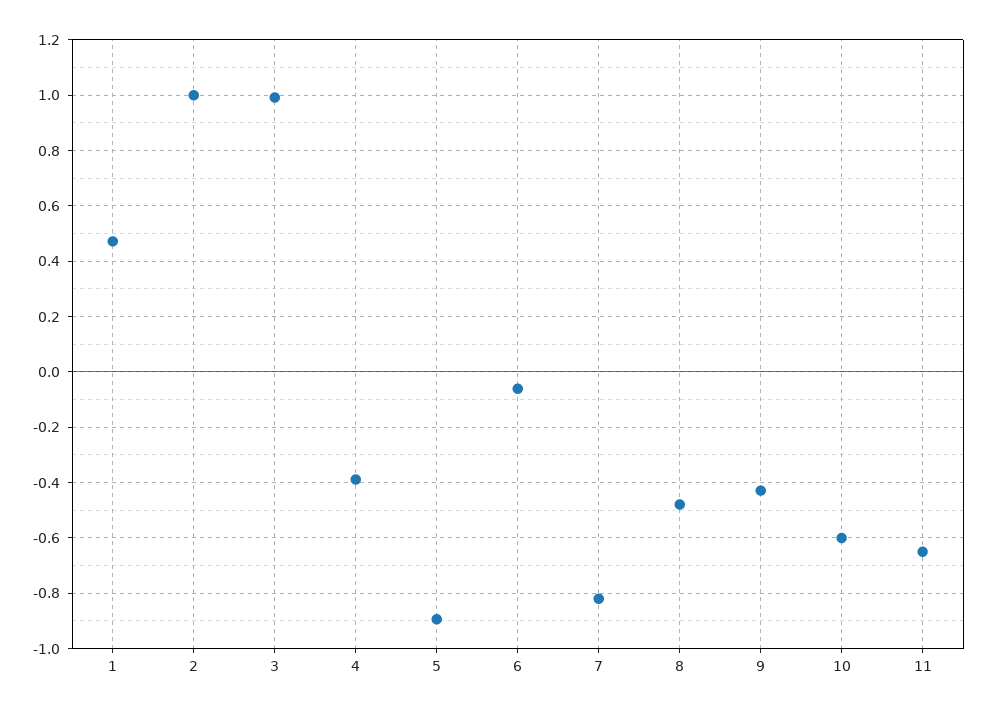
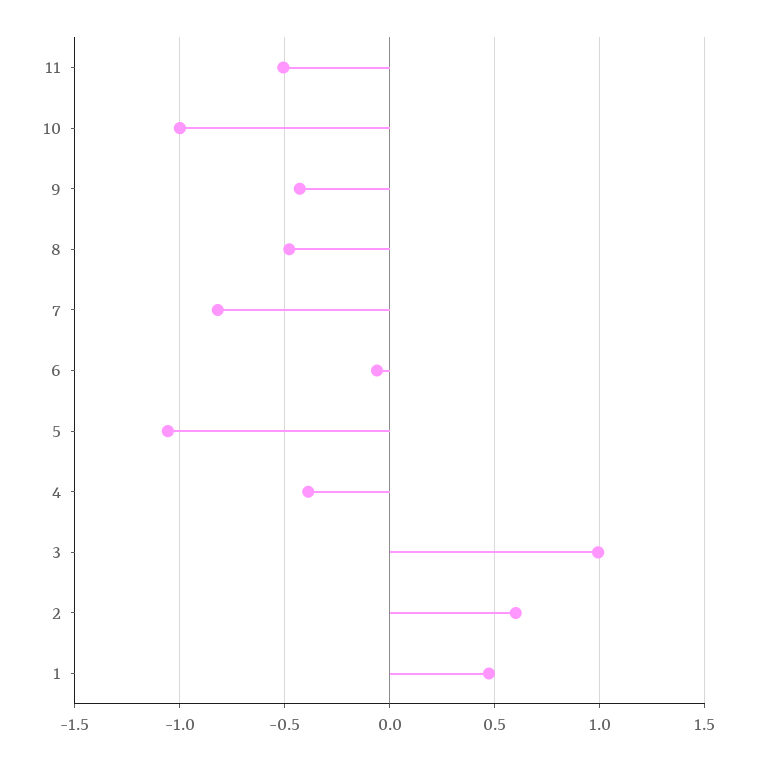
2: 1 -> 0.6
5: -0.9 -> -1.05
10: -0.6 -> -1
11: -0.65 -> -0.5

